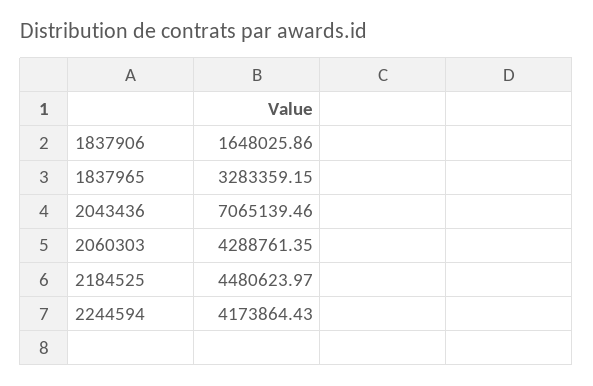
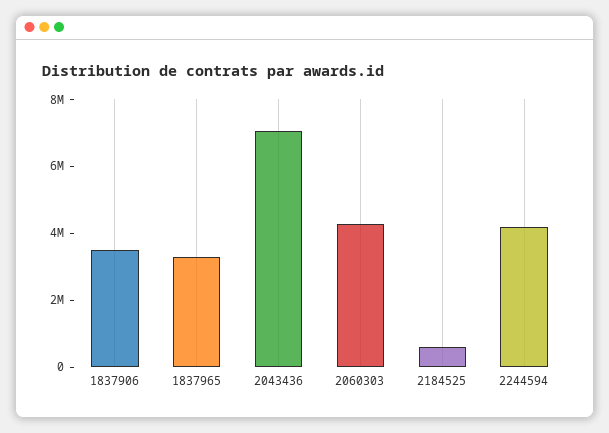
1837906: 1648025.86 -> 3500000
2184525: 4480623.97 -> 500000

